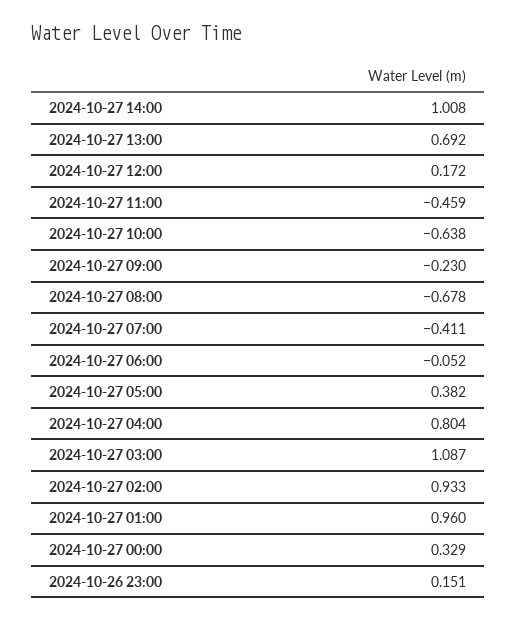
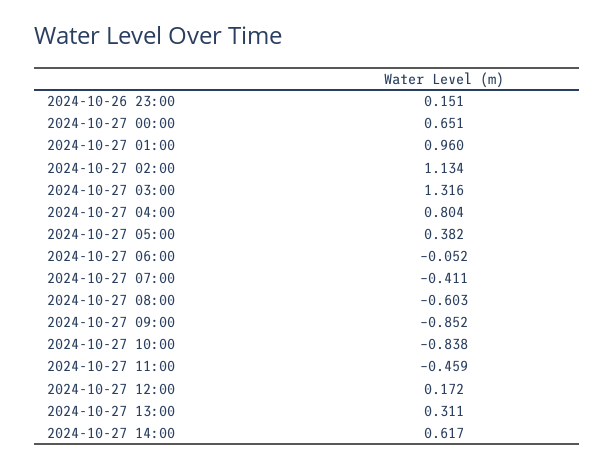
2024-10-27 14:00: 1.008 -> 0.617
2024-10-27 13:00: 0.692 -> 0.311
2024-10-27 10:00: -0.638 -> -0.838
2024-10-27 09:00: -0.23 -> -0.852
2024-10-27 08:00: -0.678 -> -0.603
2024-10-27 03:00: 1.087 -> 1.316
2024-10-27 02:00: 0.933 -> 1.134
2024-10-27 00:00: 0.329 -> 0.651

